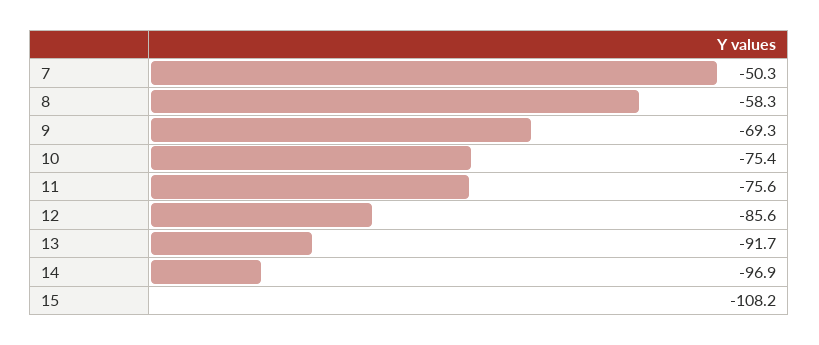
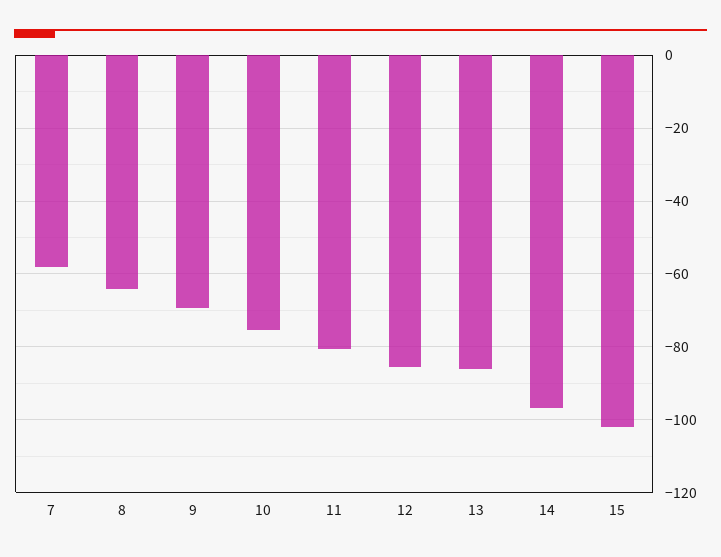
7: -50.3 -> -58
8: -58.3 -> -64
11: -75.6 -> -80
13: -91.7 -> -86
15: -108.2 -> -102

